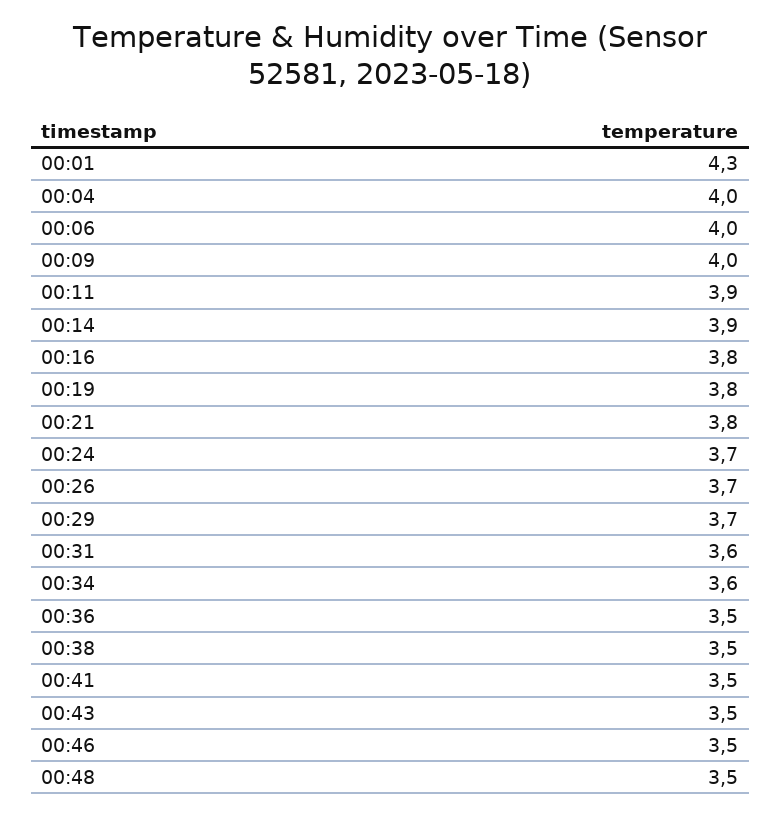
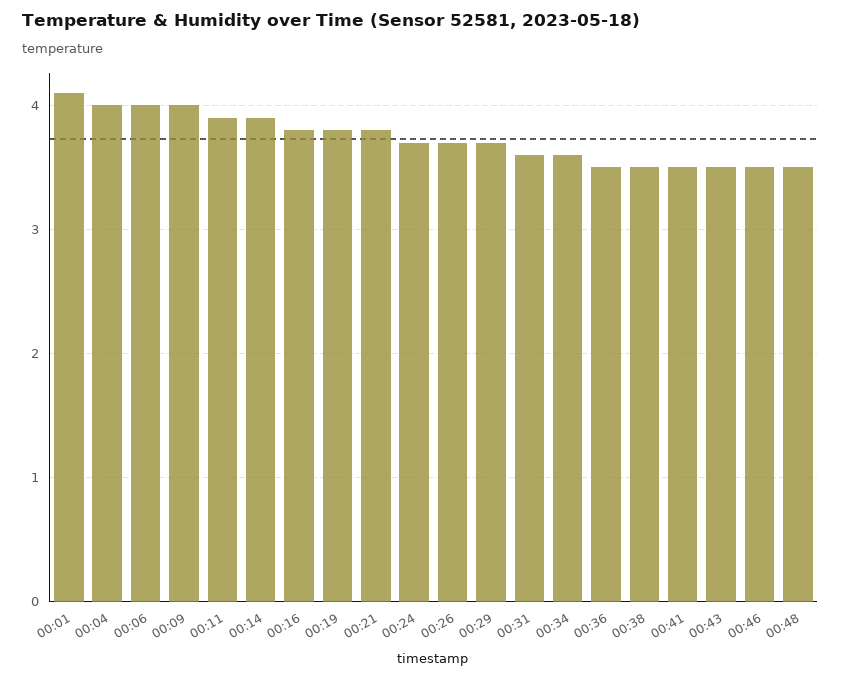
00:01: 4.3 -> 4.1

